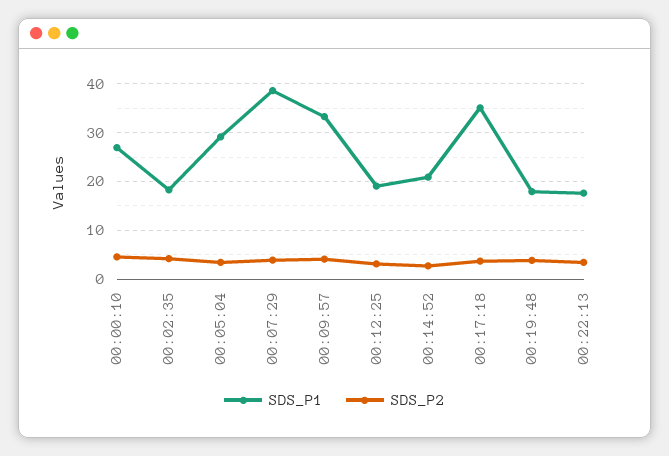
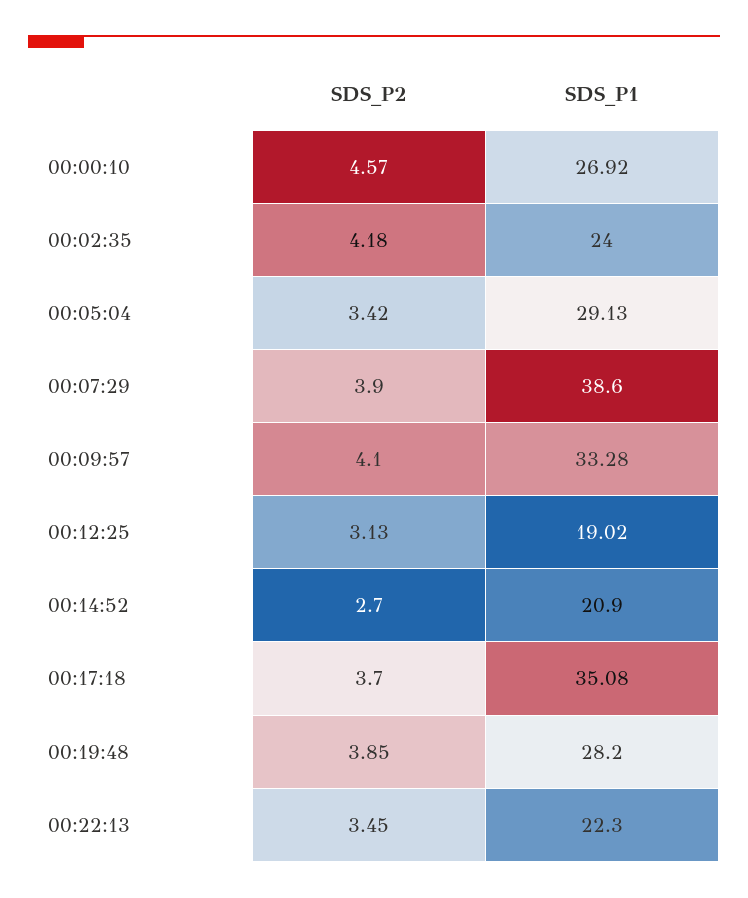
SDS_P1, 00:02:35: 18 -> 24
SDS_P1, 00:19:48: 18 -> 28.2
SDS_P1, 00:22:13: 18 -> 22.3

